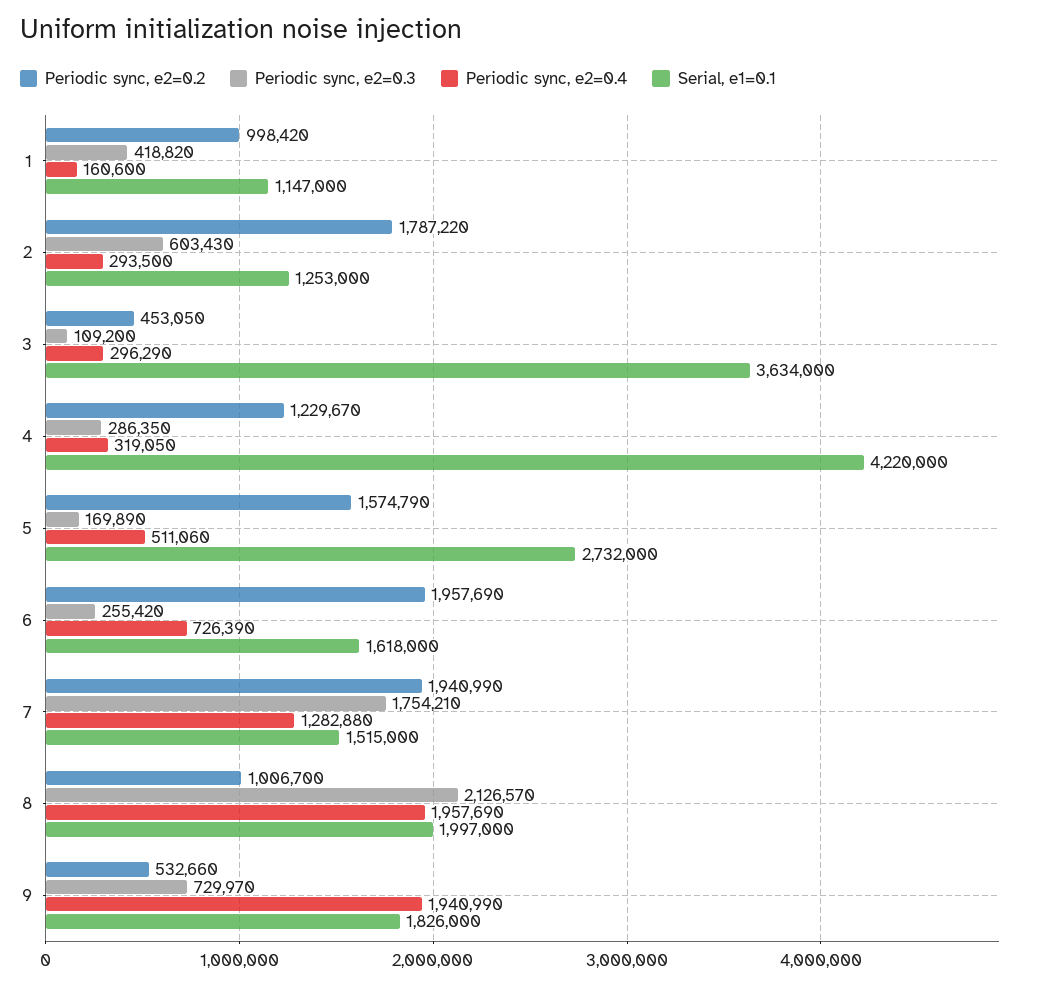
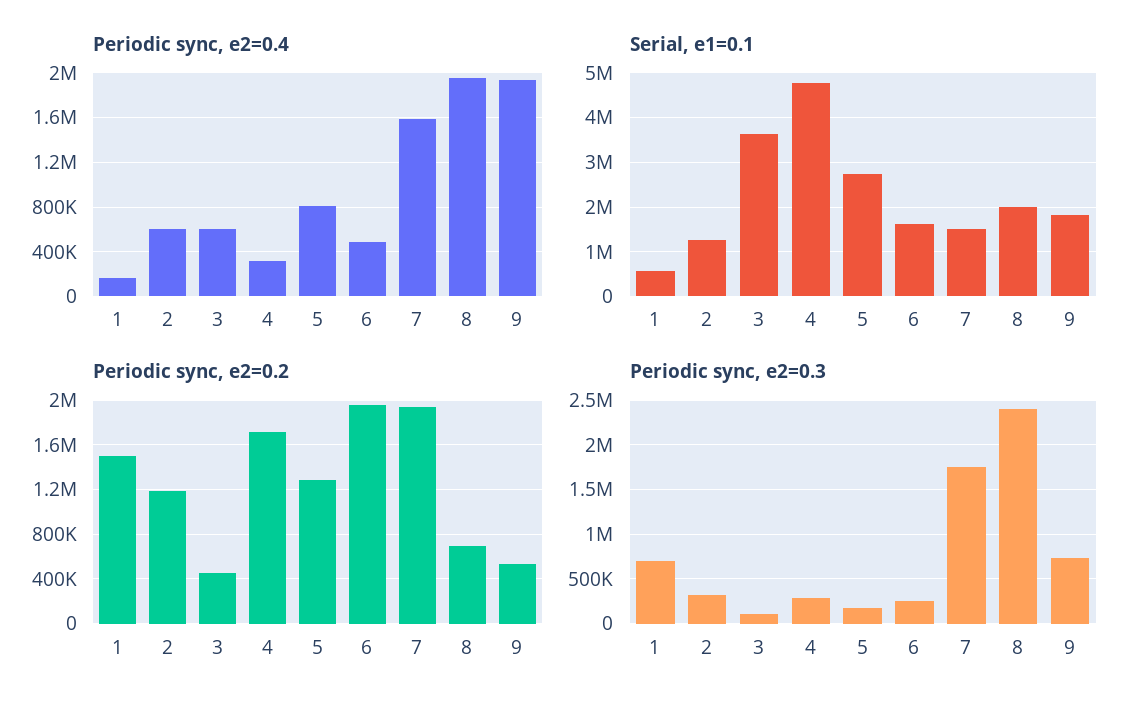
Periodic sync, e2=0.2, 1: 998420 -> 1500000
Periodic sync, e2=0.3, 1: 418820 -> 700000
Serial, e1=0.1, 1: 1147000 -> 600000
Periodic sync, e2=0.2, 2: 1787220 -> 1200000
Periodic sync, e2=0.3, 2: 603430 -> 300000
Periodic sync, e2=0.4, 2: 293500 -> 600000
Periodic sync, e2=0.4, 3: 296290 -> 600000
Periodic sync, e2=0.2, 4: 1229670 -> 1700000
Serial, e1=0.1, 4: 4220000 -> 4800000
Periodic sync, e2=0.2, 5: 1574790 -> 1300000
Periodic sync, e2=0.4, 5: 511060 -> 800000
Periodic sync, e2=0.4, 6: 726390 -> 500000
Periodic sync, e2=0.4, 7: 1282880 -> 1600000
Periodic sync, e2=0.2, 8: 1006700 -> 700000
Periodic sync, e2=0.3, 8: 2126570 -> 2400000

